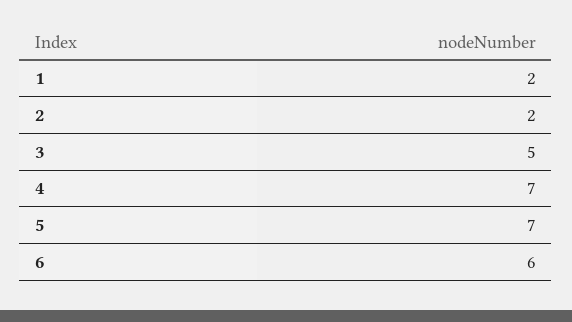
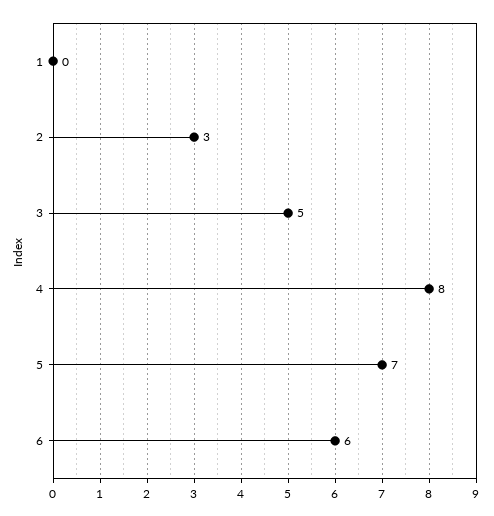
1: 2 -> 0
2: 2 -> 3
4: 7 -> 8

